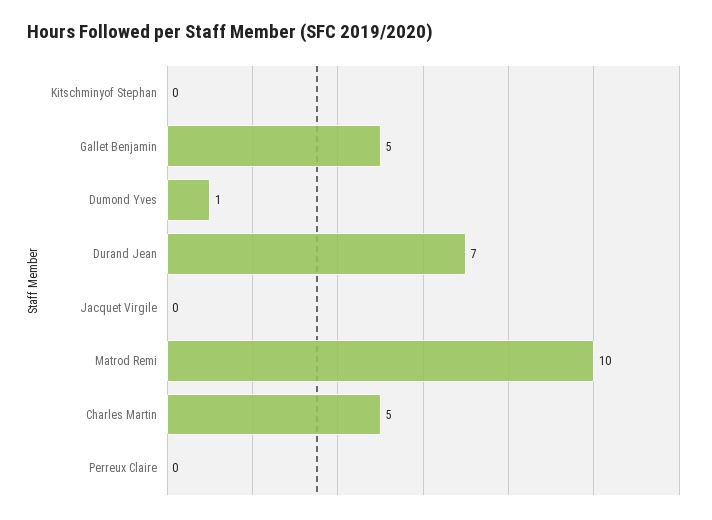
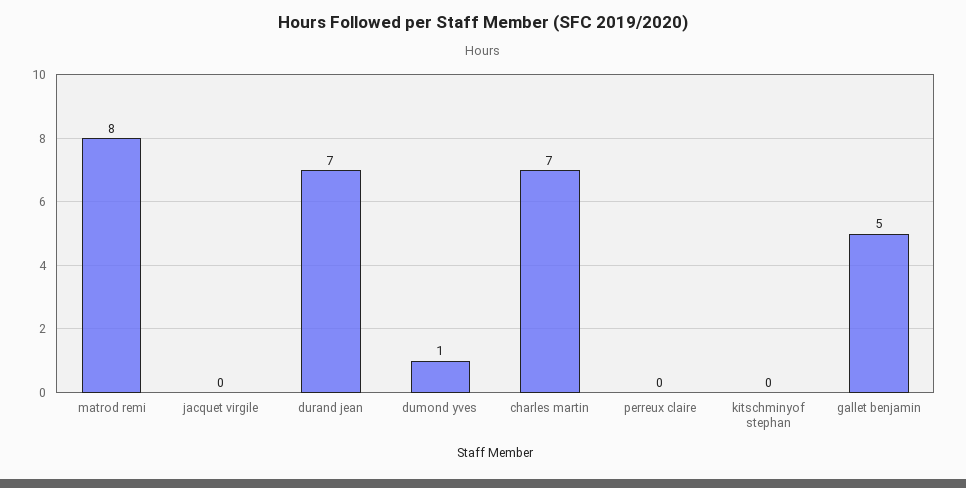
Matrod Remi: 10 -> 8
Charles Martin: 5 -> 7

